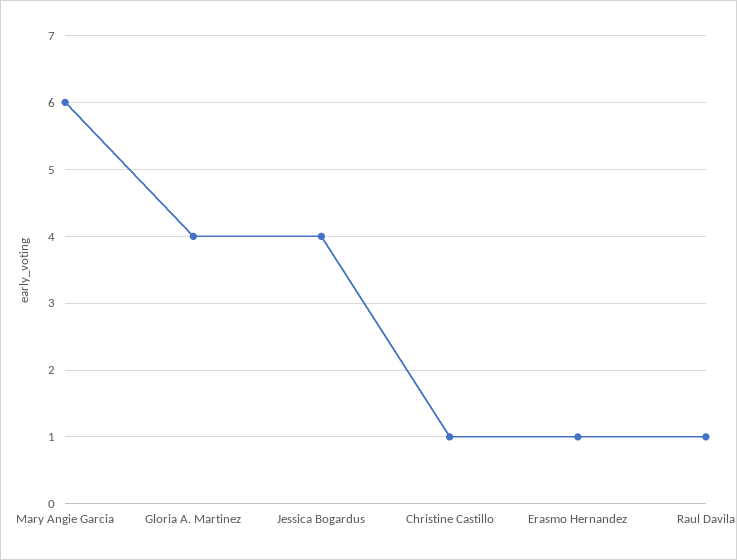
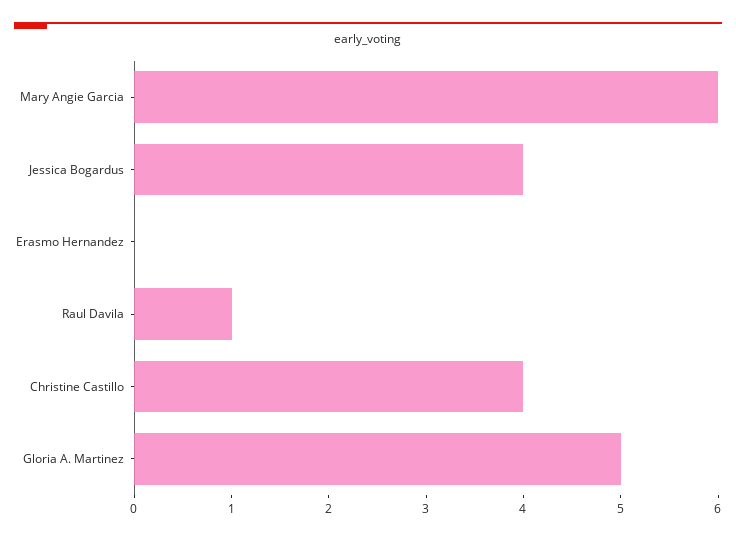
Gloria A. Martinez: 4 -> 5
Christine Castillo: 1 -> 4
Erasmo Hernandez: 1 -> 0

